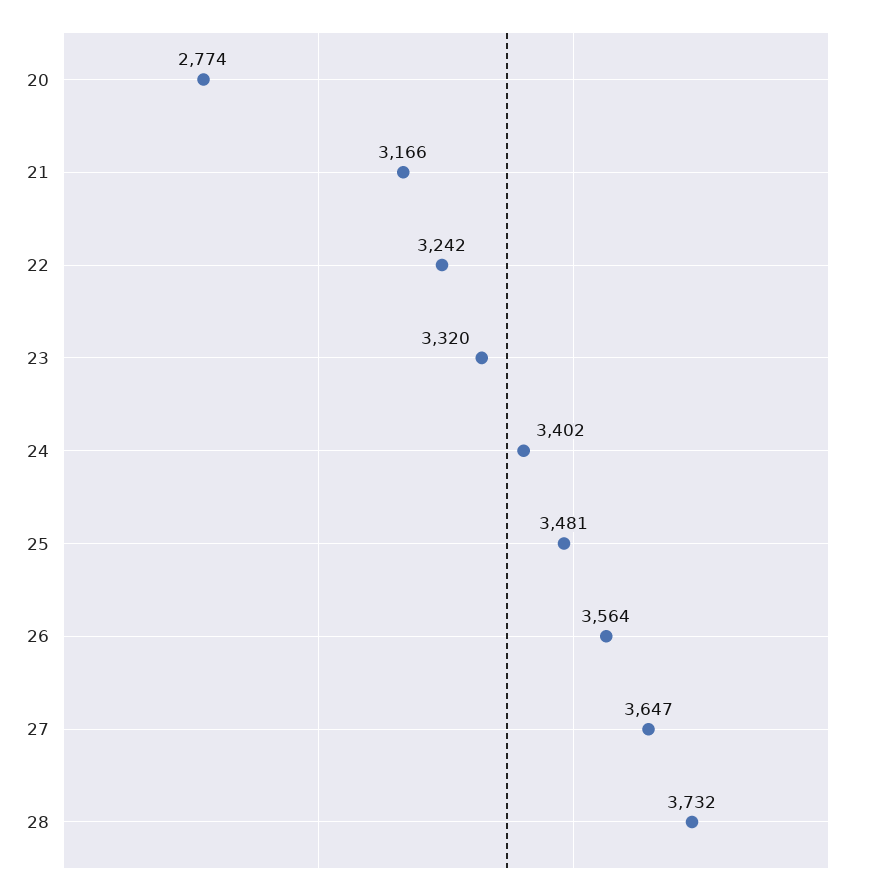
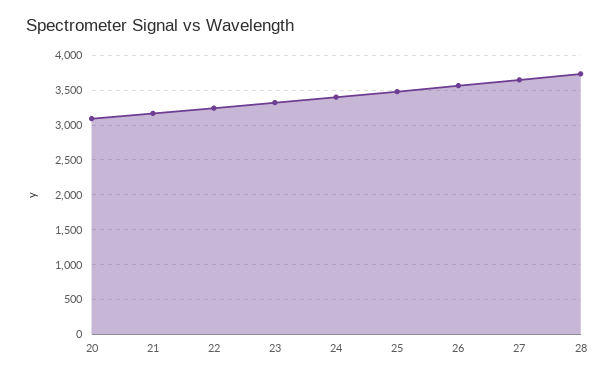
20: 2774 -> 3100

